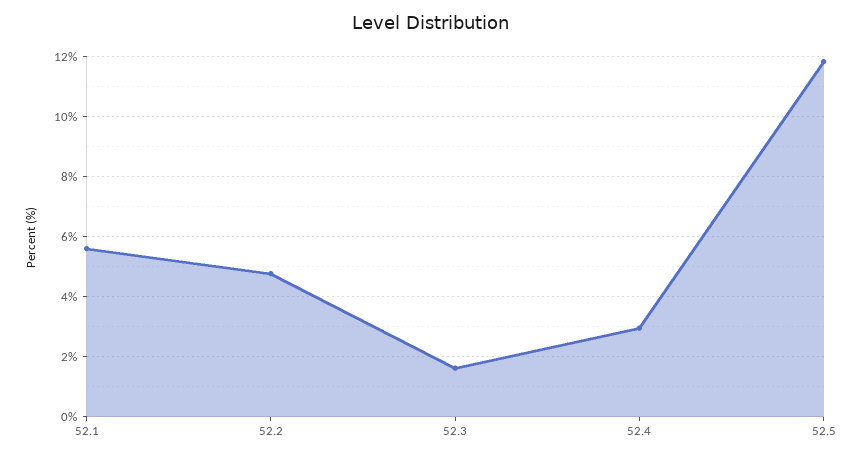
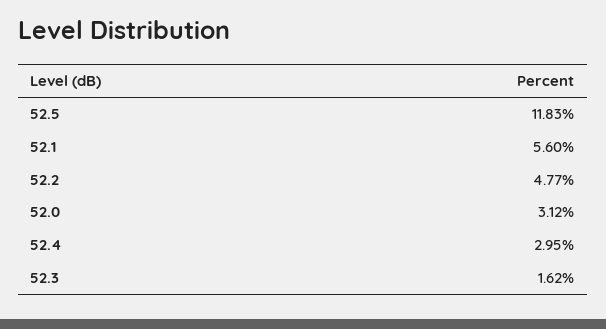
52.0: none -> 3.12

